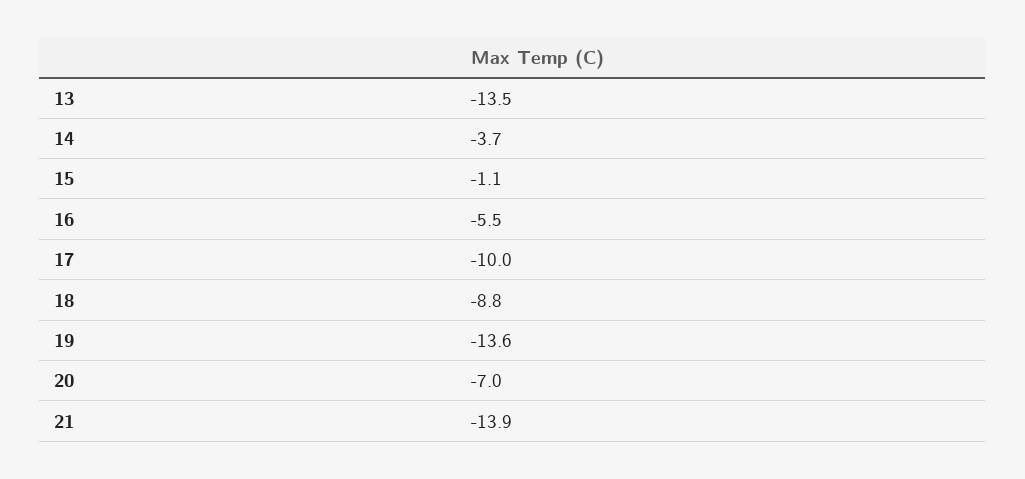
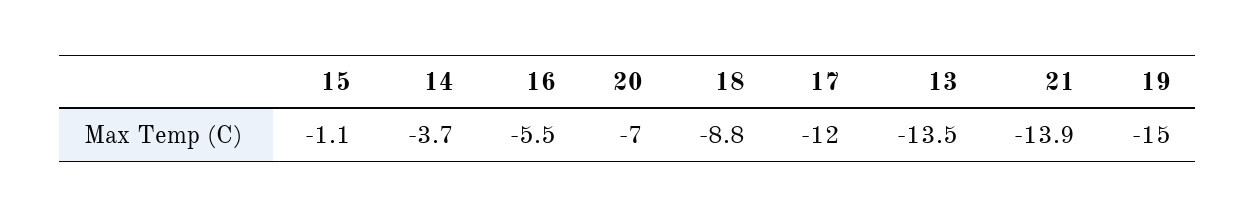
17: -10 -> -12
19: -13.6 -> -15

